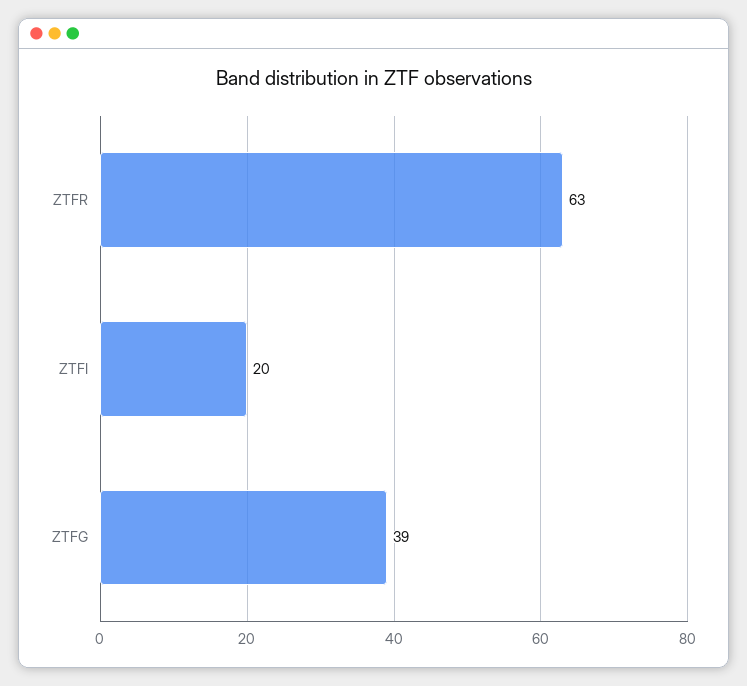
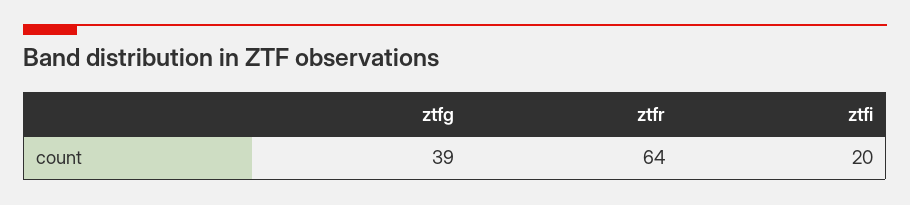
ZTFR: 63 -> 64

